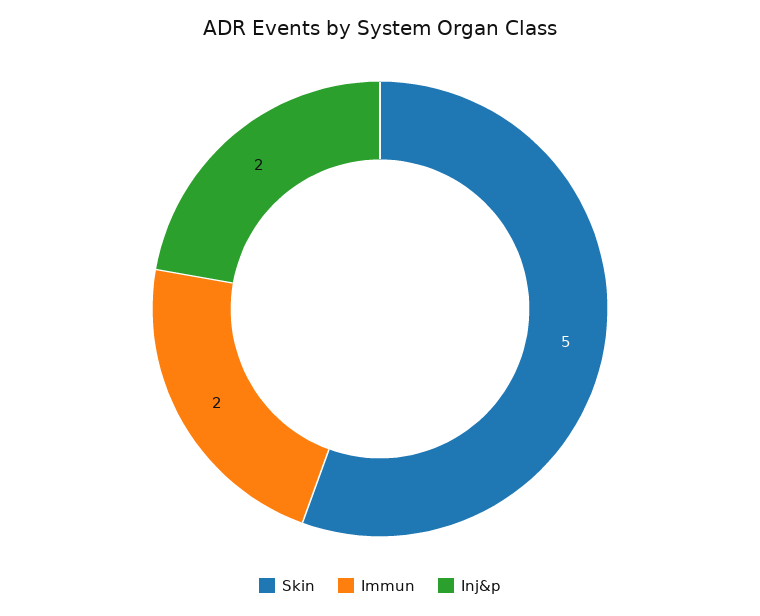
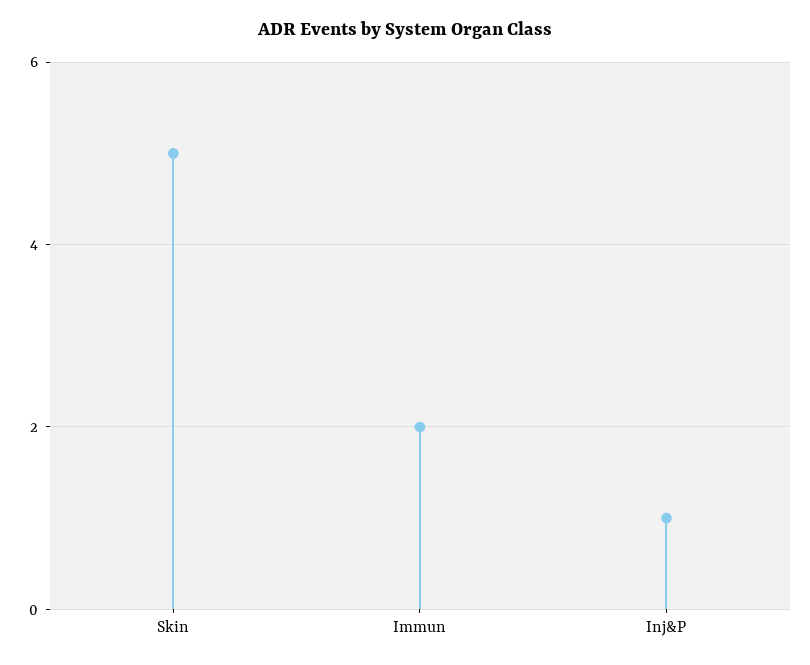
Inj&p: 2 -> 1

